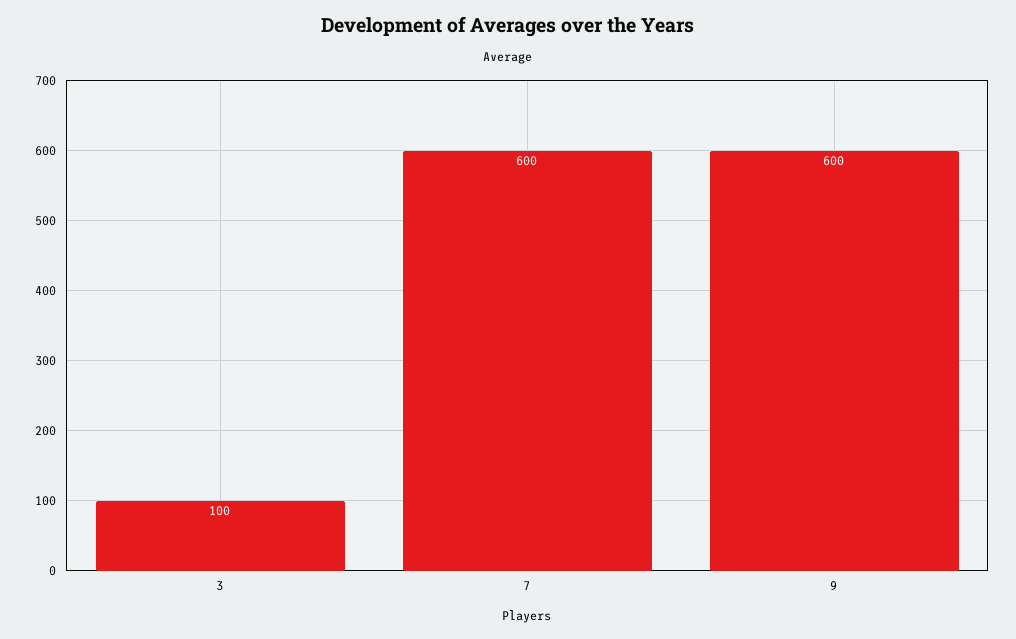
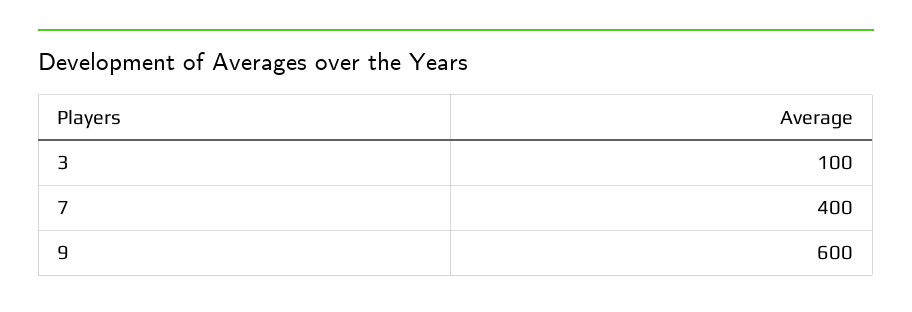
7: 600 -> 400

